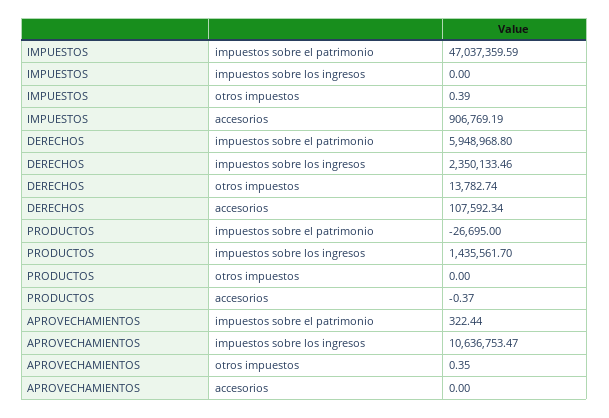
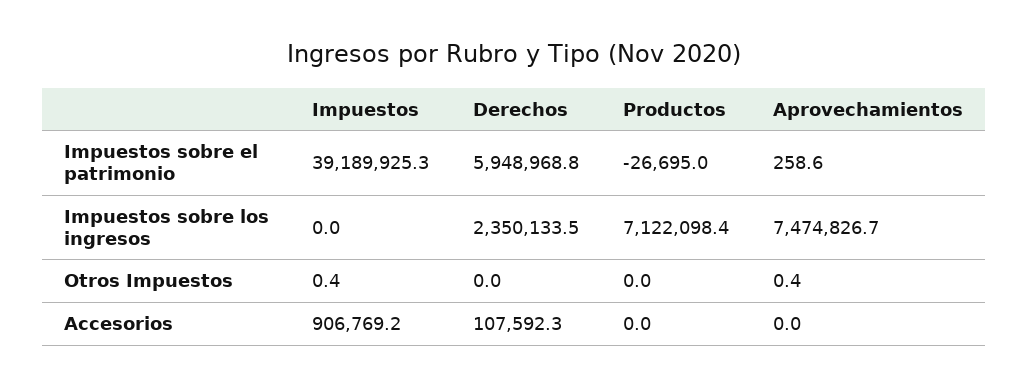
IMPUESTOS, impuestos sobre el patrimonio: 47037359.59 -> 39189925.3
DERECHOS, otros impuestos: 13782.74 -> 0
PRODUCTOS, impuestos sobre los ingresos: 1435561.7 -> 7122098.4
PRODUCTOS, accesorios: -0.37 -> 0
APROVECHAMIENTOS, impuestos sobre el patrimonio: 322.44 -> 258.6
APROVECHAMIENTOS, impuestos sobre los ingresos: 10636753.47 -> 7474826.7

